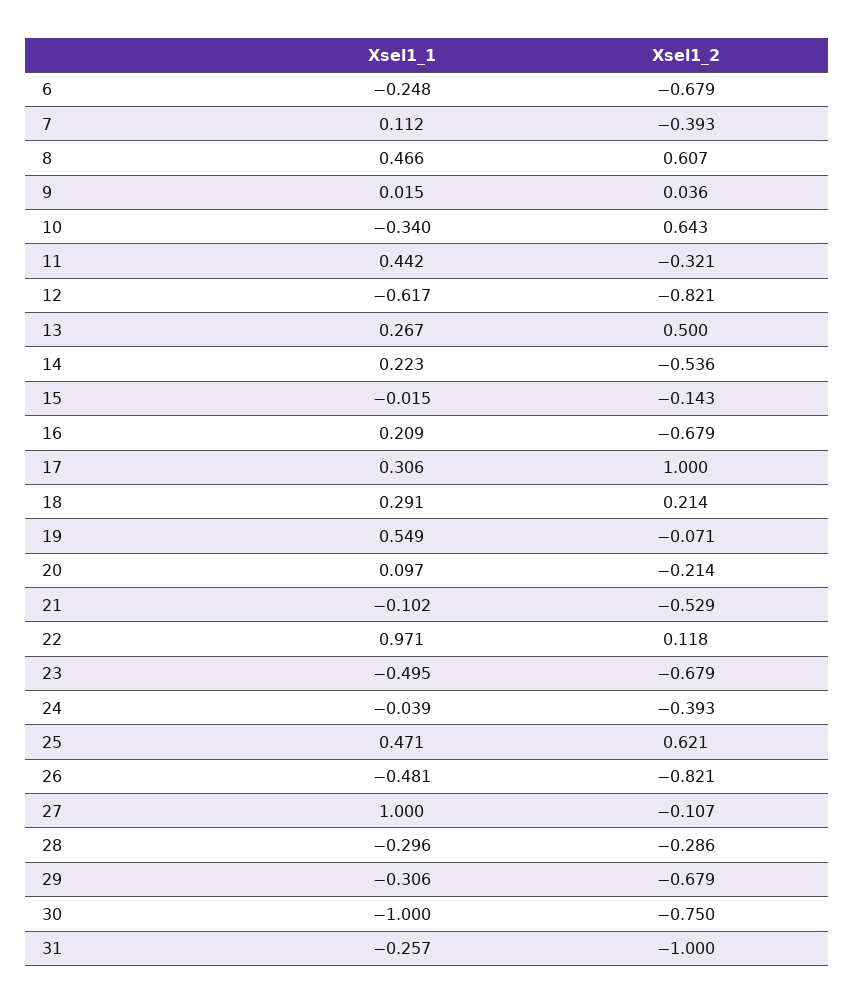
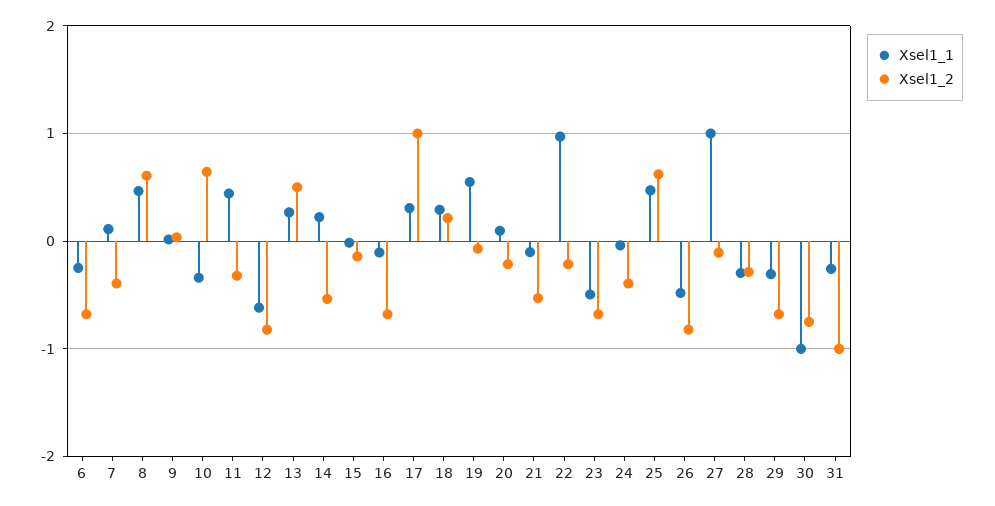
Xsel1_1, 16: 0.209 -> -0.1
Xsel1_2, 22: 0.118 -> -0.2

